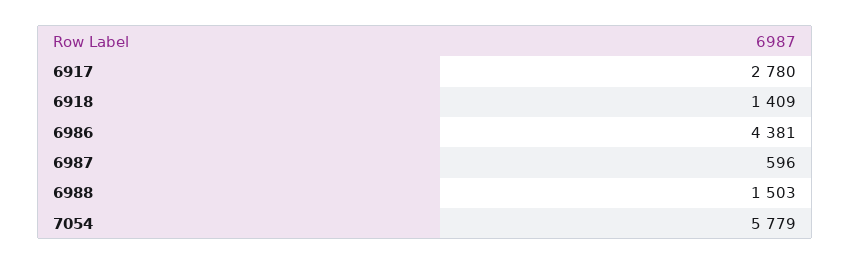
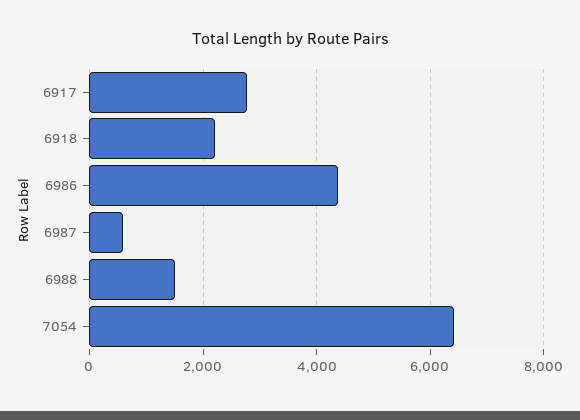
6918: 1409 -> 2200
7054: 5779 -> 6400

